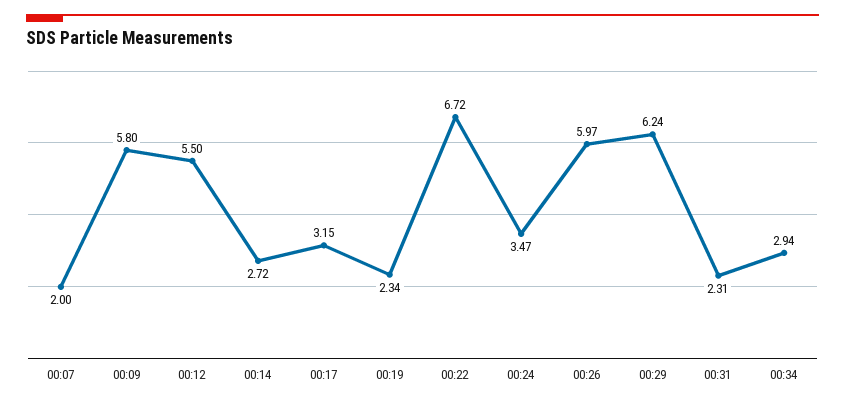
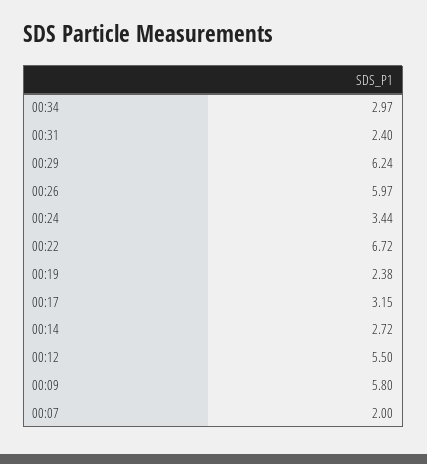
00:19: 2.34 -> 2.38
00:24: 3.47 -> 3.44
00:31: 2.31 -> 2.4
00:34: 2.94 -> 2.97

